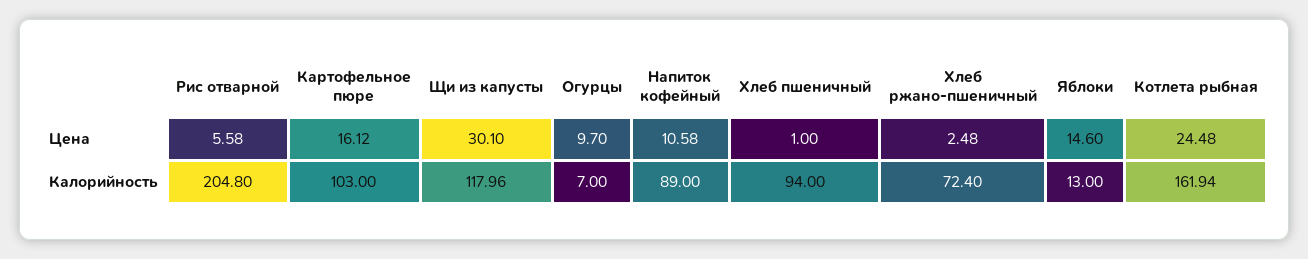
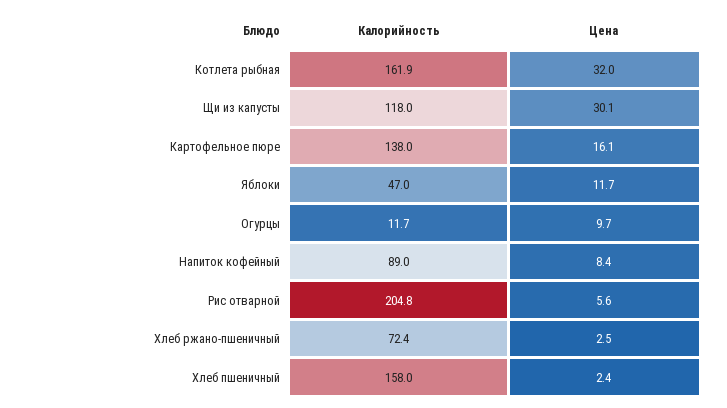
Напиток кофейный, Цена: 10.58 -> 8.4
Хлеб пшеничный, Цена: 1 -> 2.4
Яблоки, Цена: 14.6 -> 11.7
Котлета рыбная, Цена: 24.48 -> 32
Картофельное пюре, Калорийность: 103 -> 138
Огурцы, Калорийность: 7 -> 11.7
Хлеб пшеничный, Калорийность: 94 -> 158
Яблоки, Калорийность: 13 -> 47

